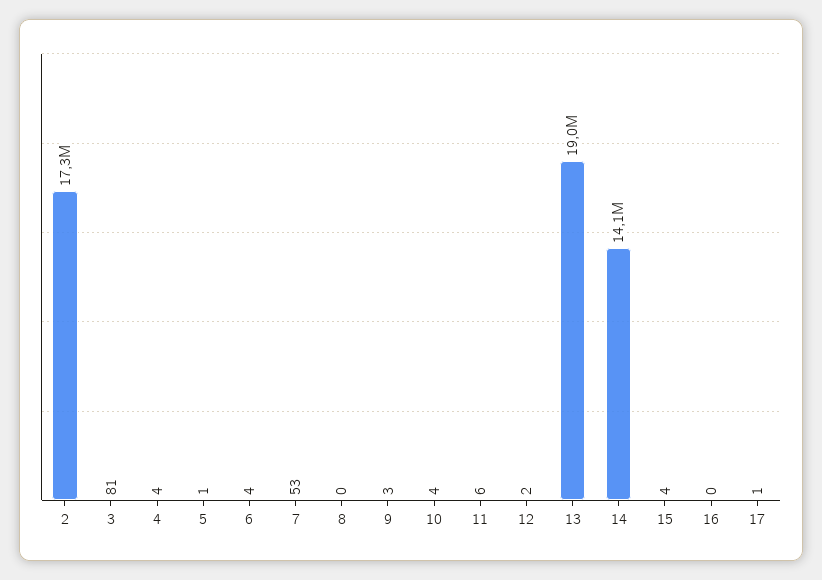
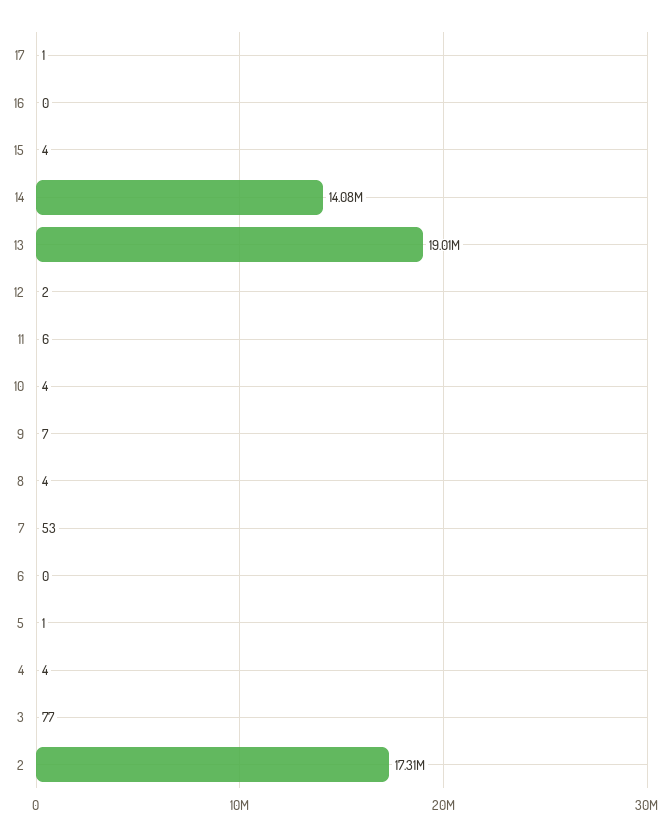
3: 81 -> 77
6: 4 -> 0
8: 0 -> 4
9: 3 -> 7

